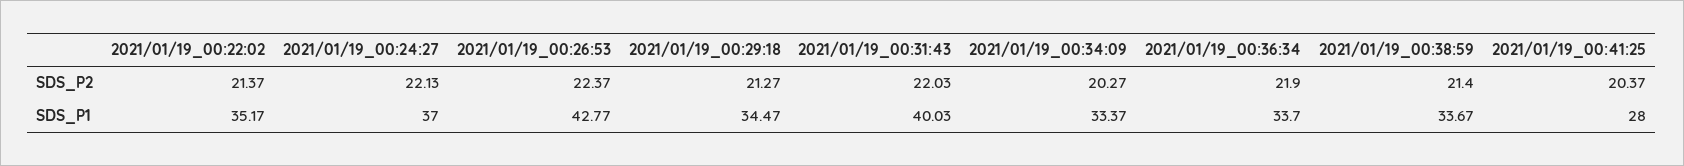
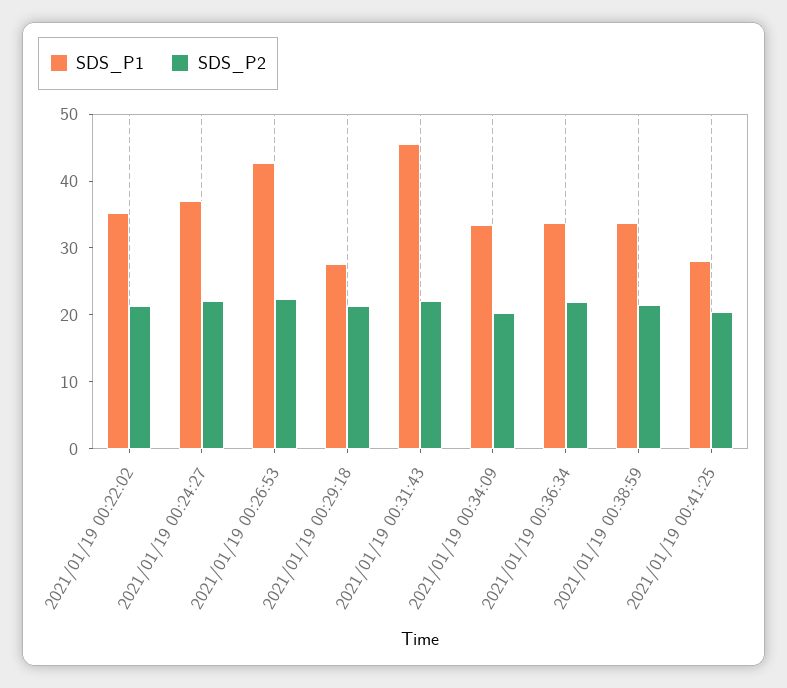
SDS_P1, 2021/01/19_00:29:18: 34.47 -> 28
SDS_P1, 2021/01/19_00:31:43: 40.03 -> 46

